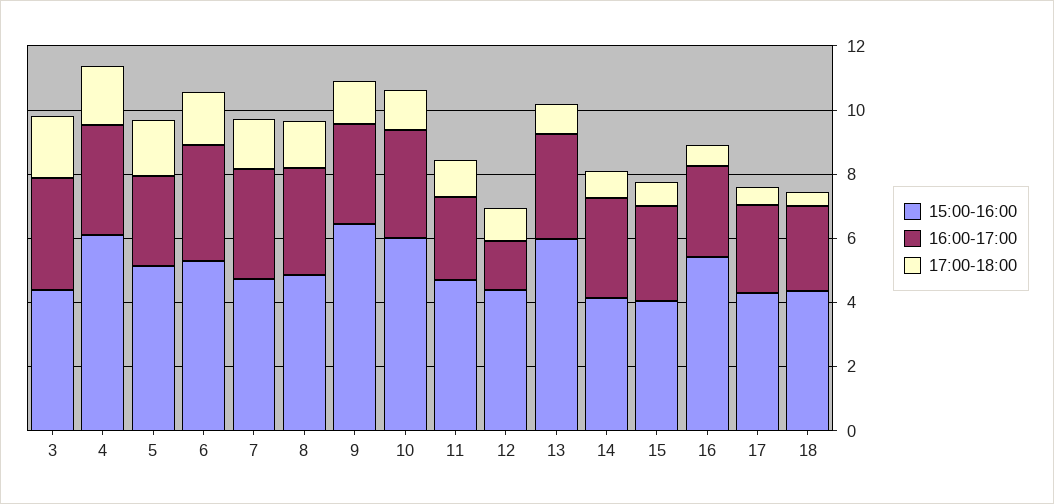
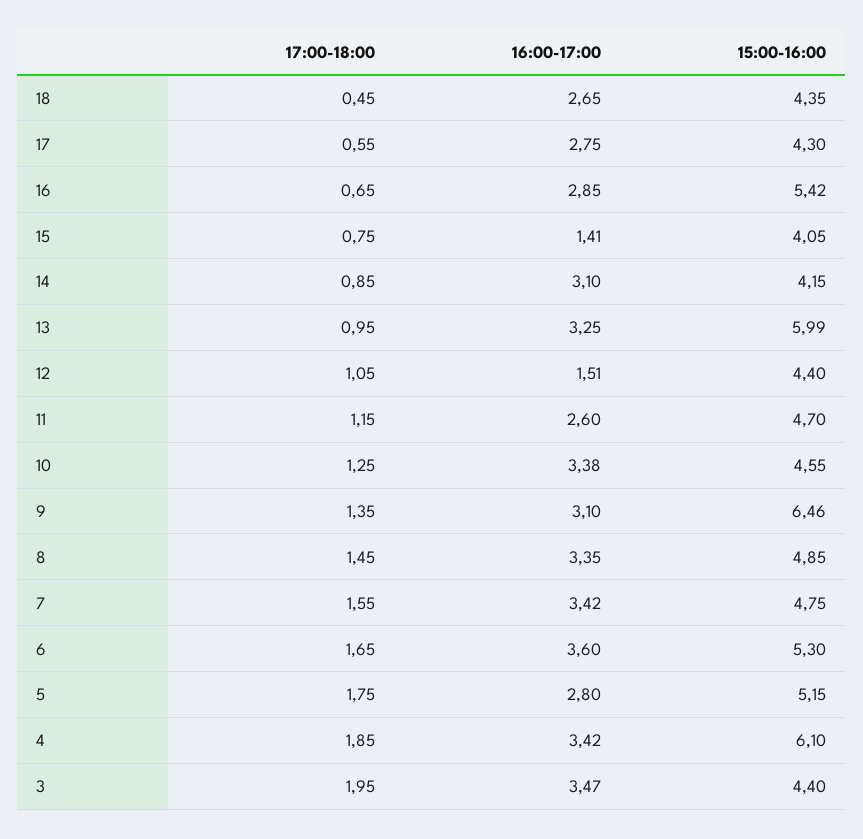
15:00-16:00, 10: 6 -> 4.55
16:00-17:00, 15: 3 -> 1.41

